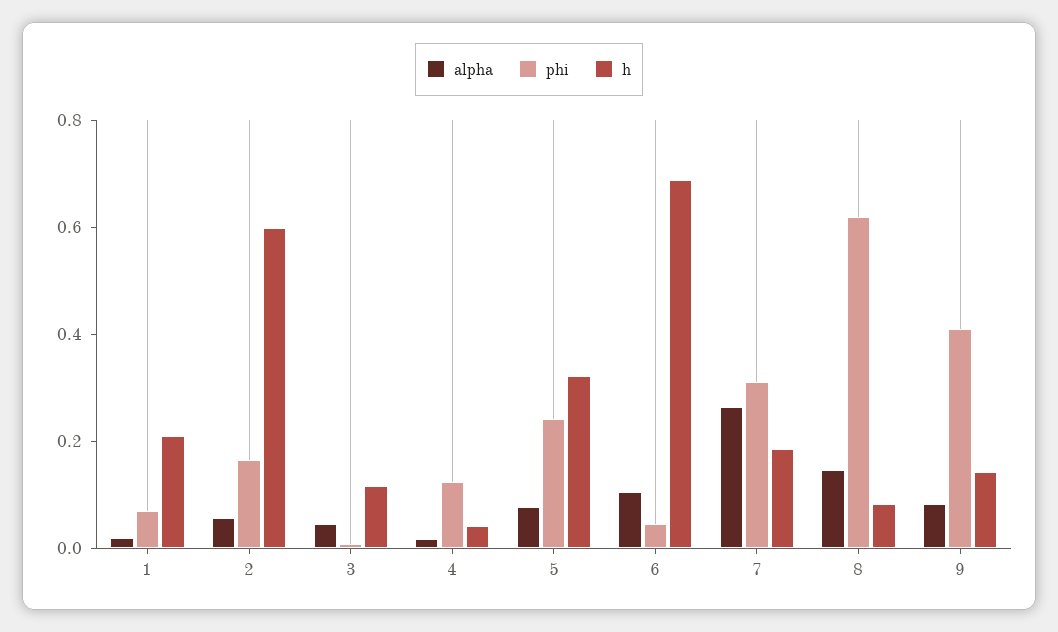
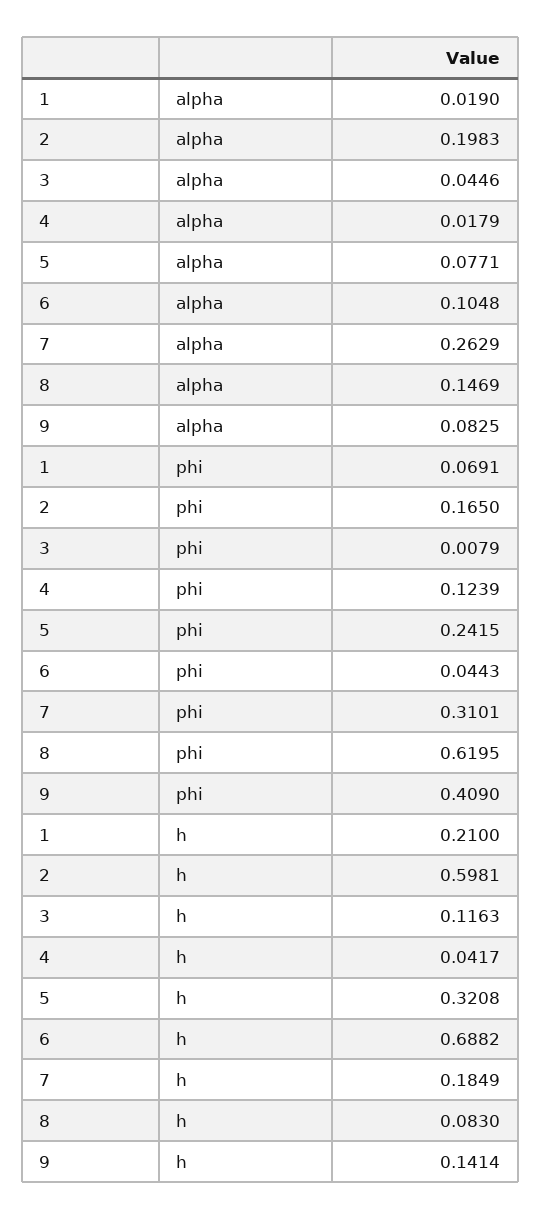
alpha, 2: 0.05 -> 0.1983

